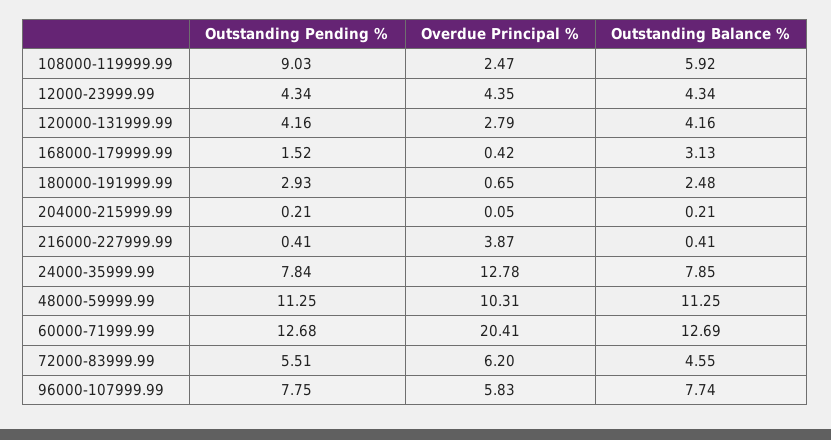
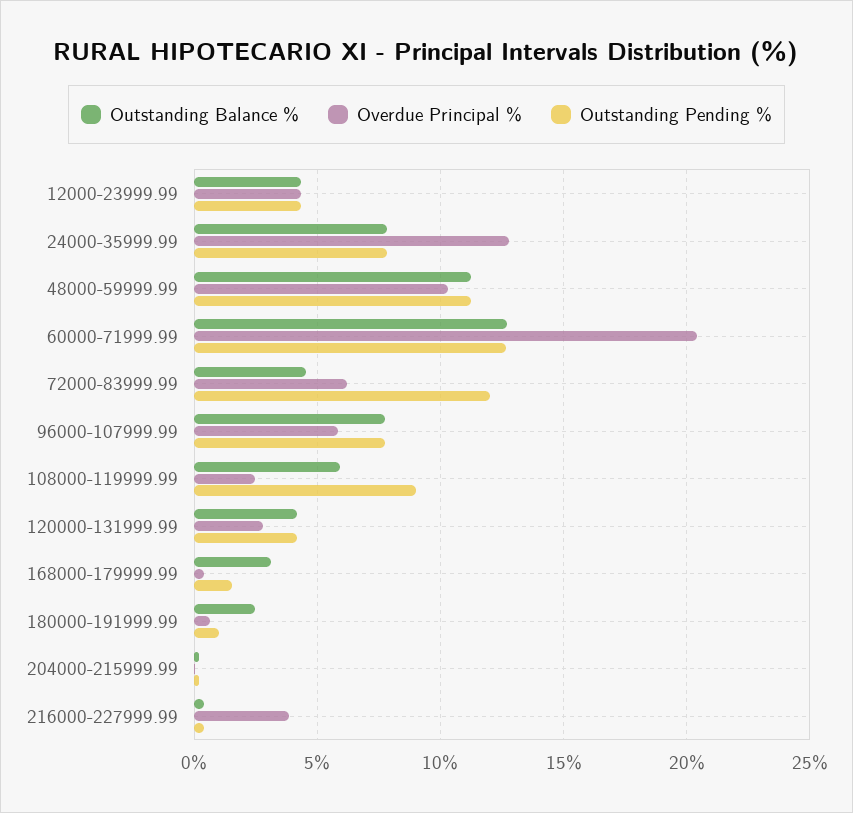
Outstanding Pending %, 180000-191999.99: 2.93 -> 1
Outstanding Pending %, 72000-83999.99: 5.51 -> 12

